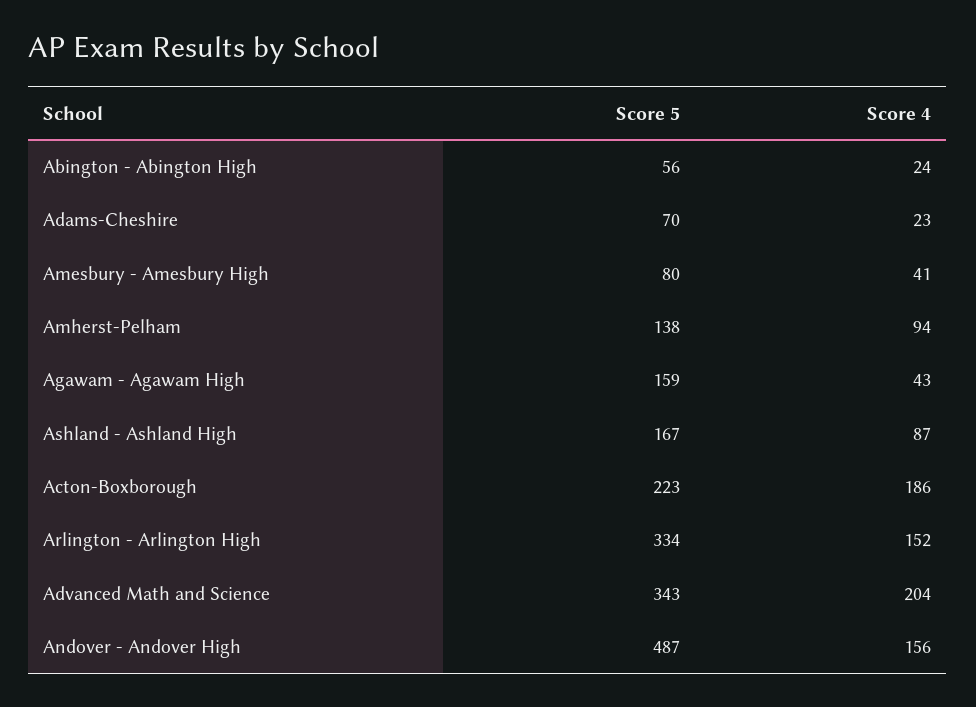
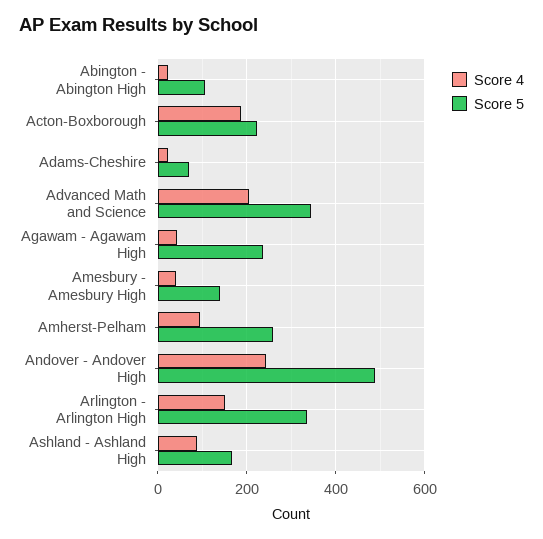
Score 5, Abington - Abington High: 56 -> 100
Score 5, Amesbury - Amesbury High: 80 -> 140
Score 5, Amherst-Pelham: 138 -> 260
Score 5, Agawam - Agawam High: 159 -> 240
Score 4, Andover - Andover High: 156 -> 240

